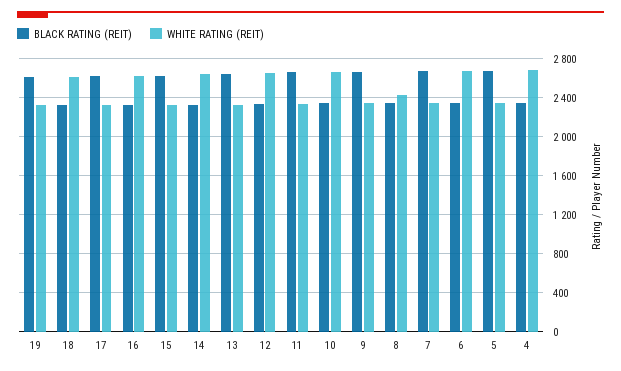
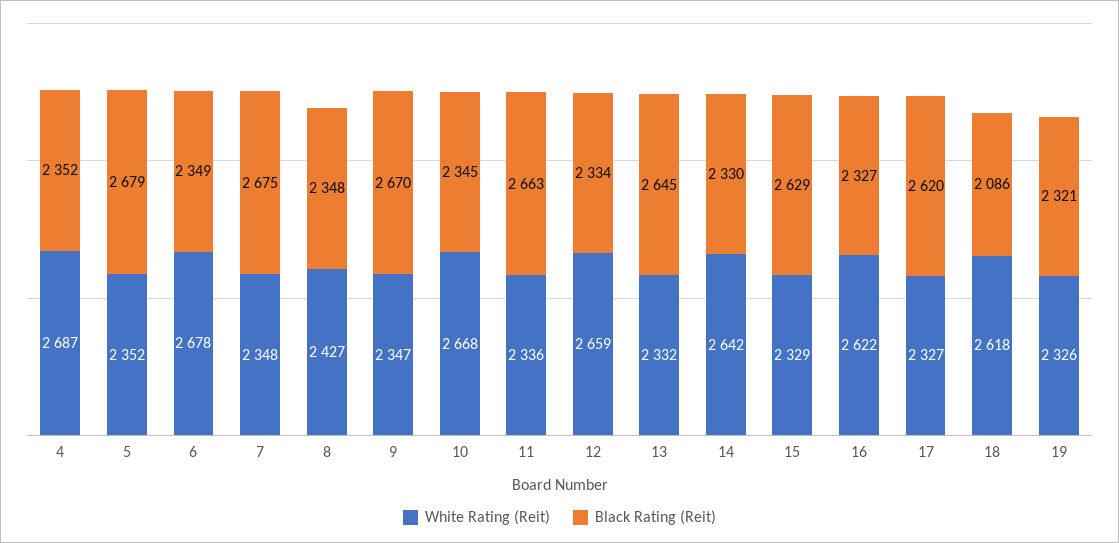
BLACK RATING (REIT), 19: 2600 -> 2321
BLACK RATING (REIT), 18: 2300 -> 2086

